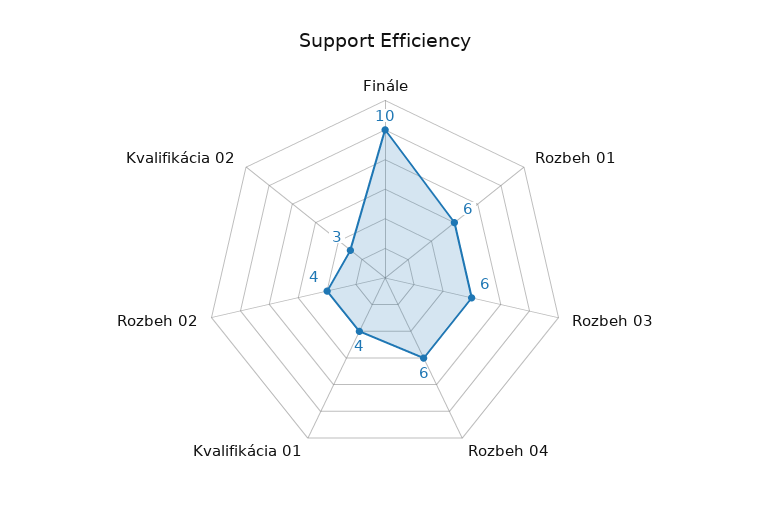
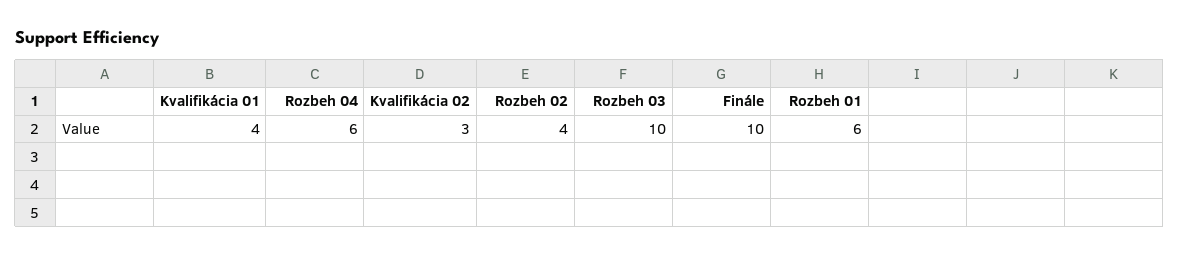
Rozbeh 03: 6 -> 10

